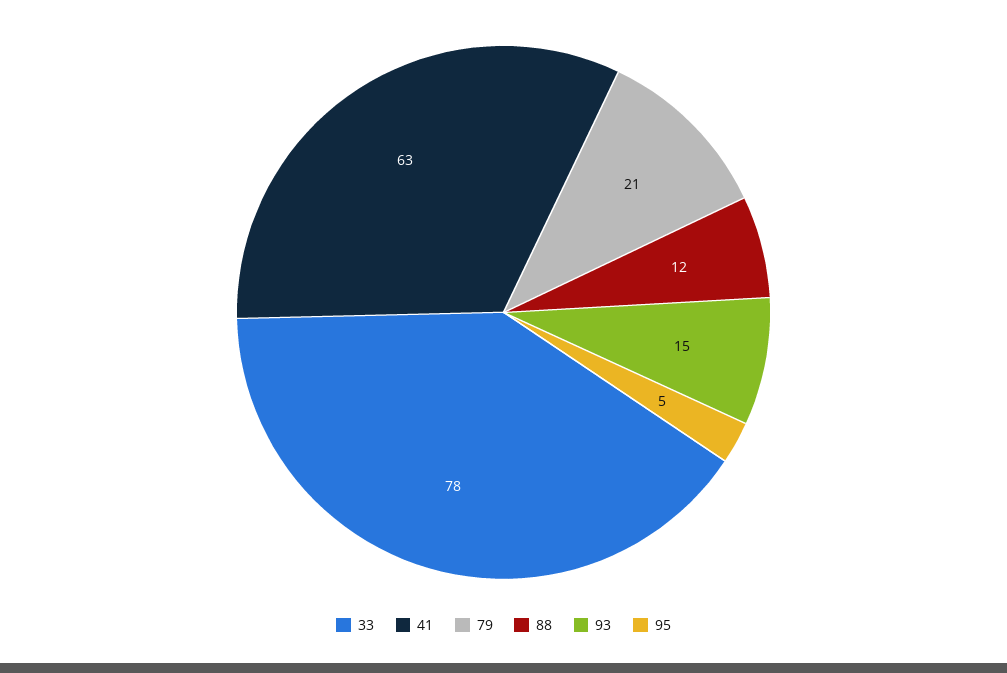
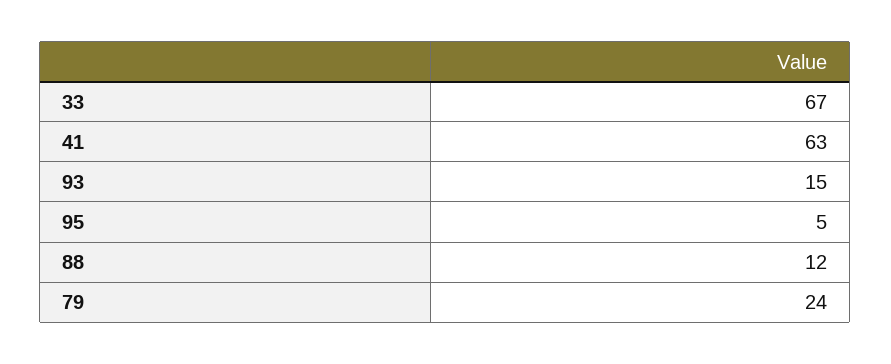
33: 78 -> 67
79: 21 -> 24

